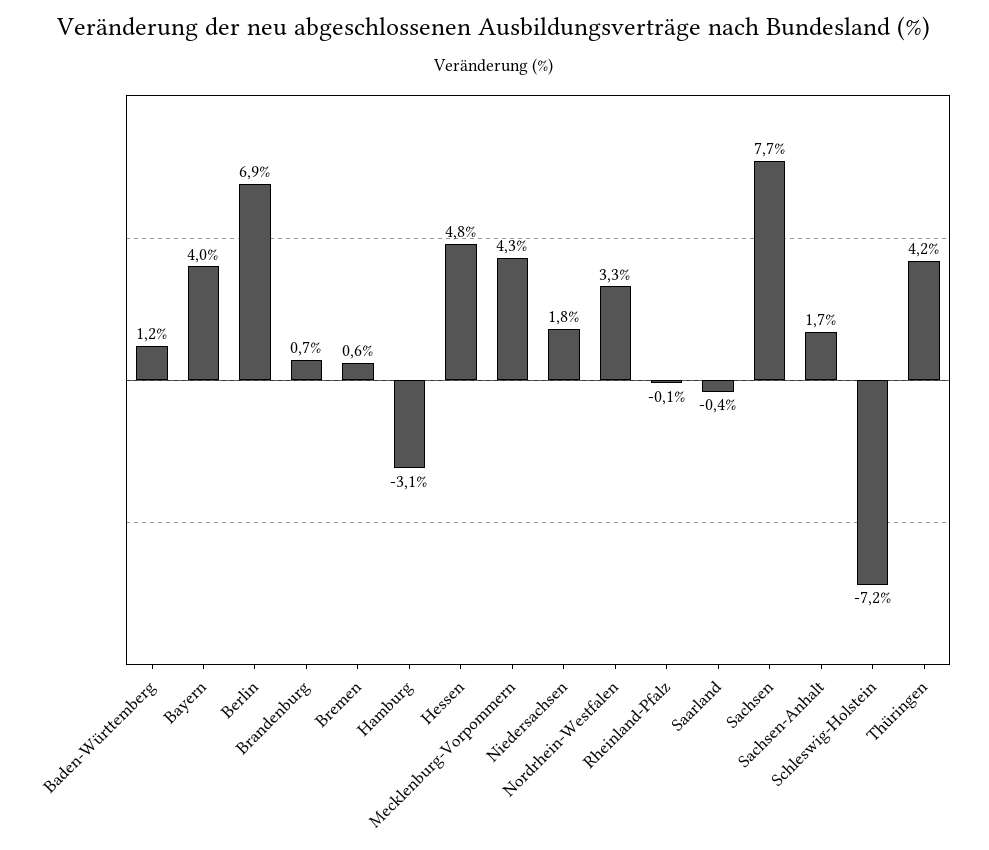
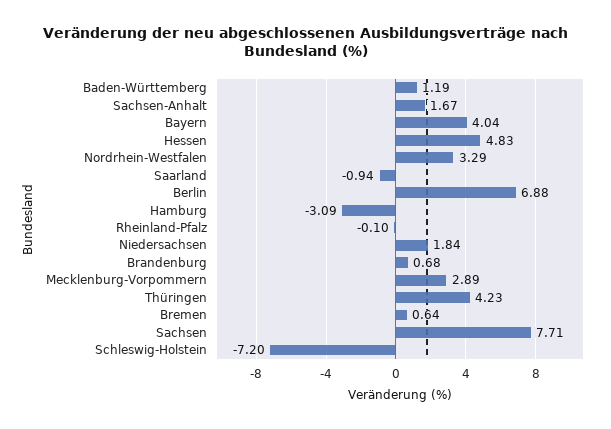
Mecklenburg-Vorpommern: 4.3 -> 2.89
Saarland: -0.4 -> -0.94

